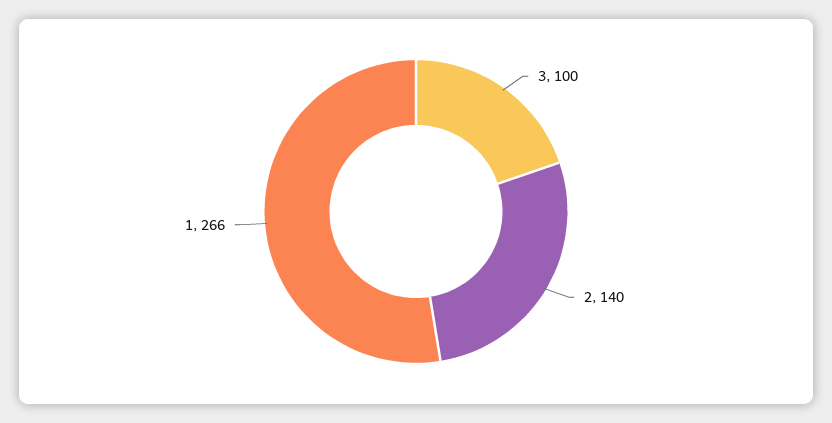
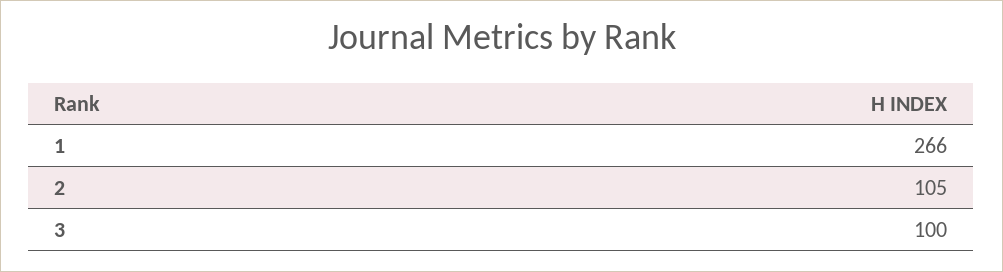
2: 140 -> 105

